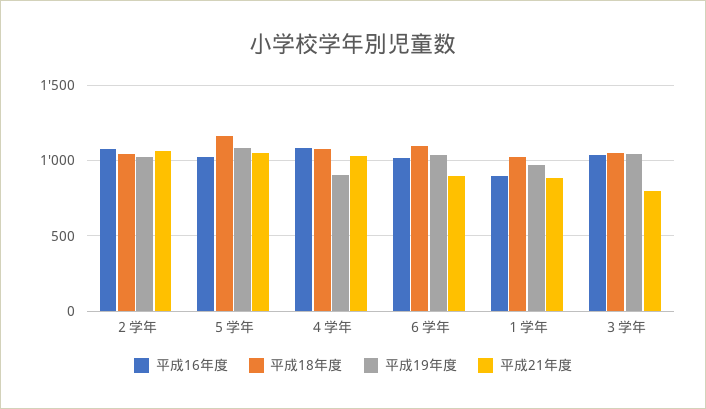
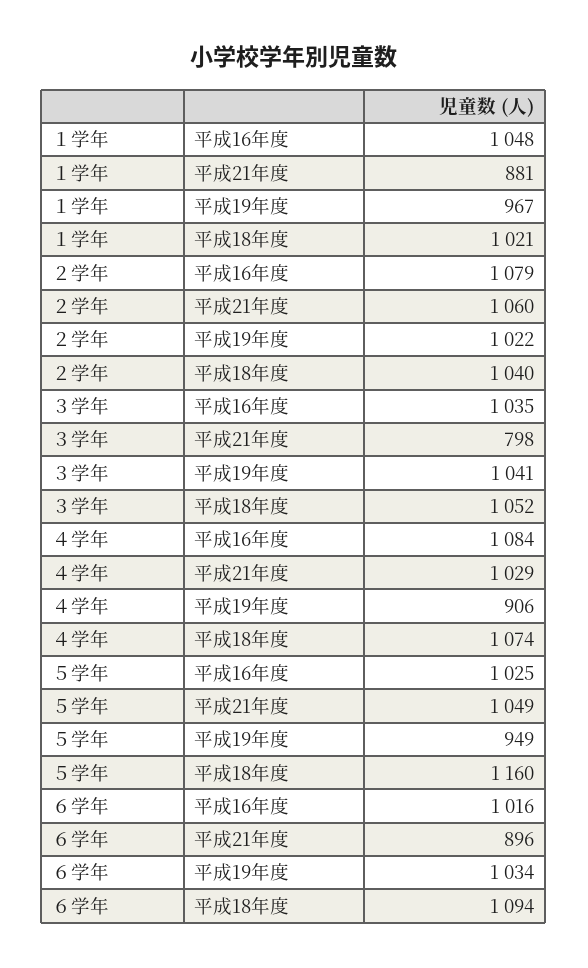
平成19年度, ５学年: 1100 -> 949
平成16年度, １学年: 900 -> 1048

